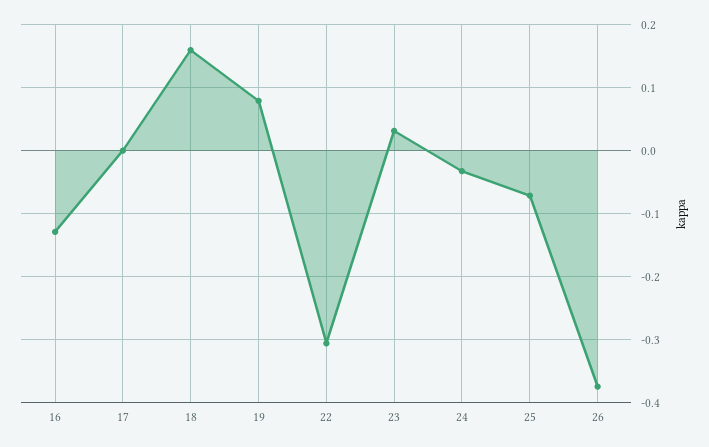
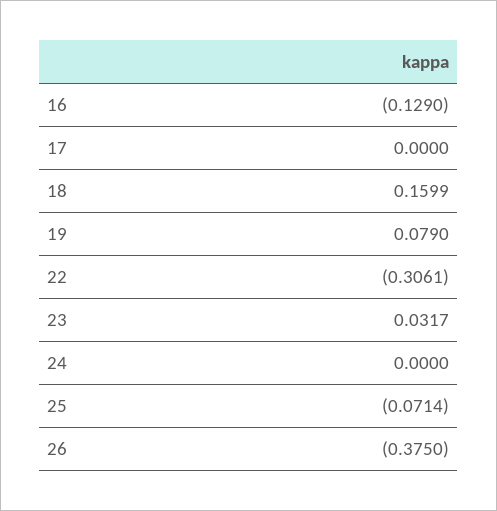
24: -0.03 -> 0

